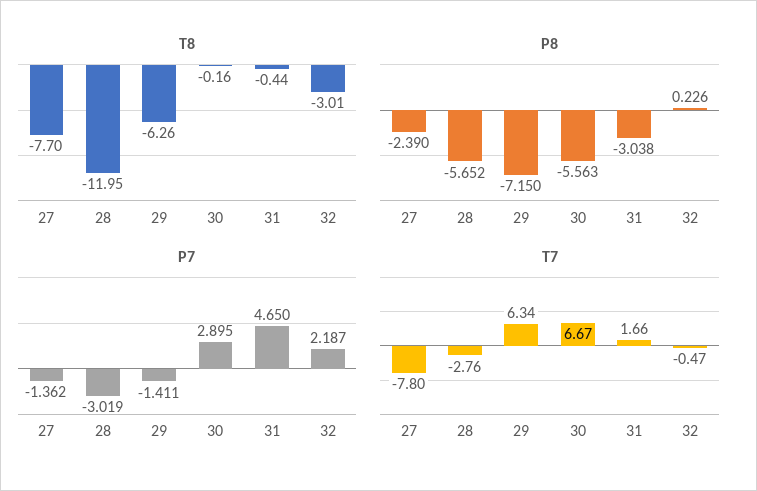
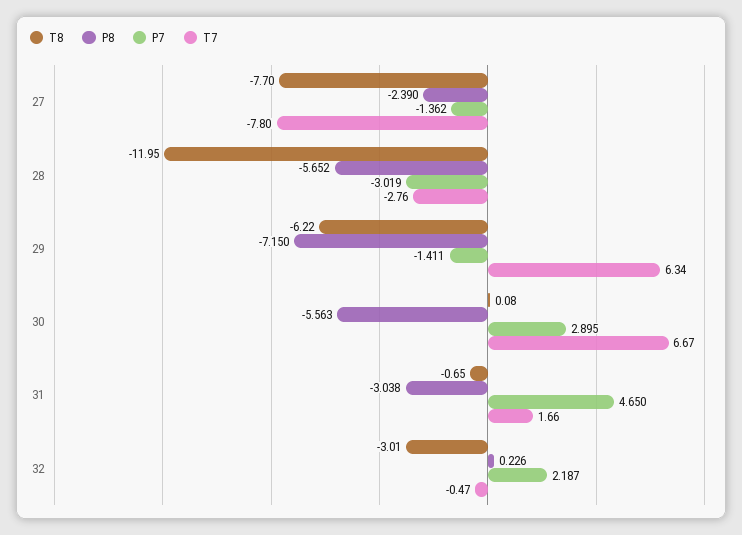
T8, 29: -6.26 -> -6.22
T8, 30: -0.16 -> 0.08
T8, 31: -0.44 -> -0.65

